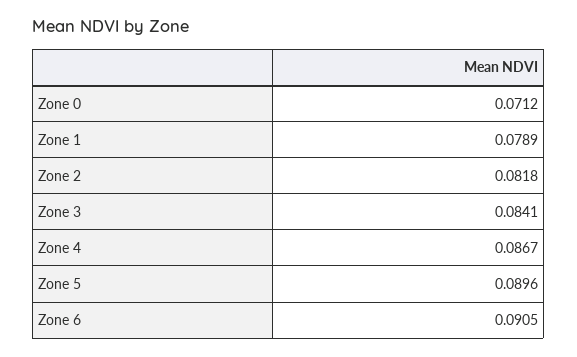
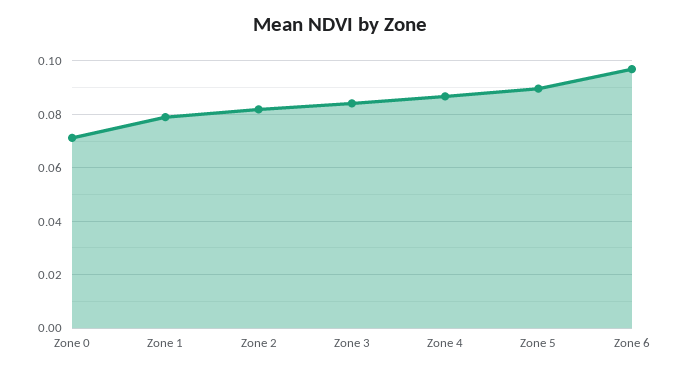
Zone 6: 0.0905 -> 0.0975

